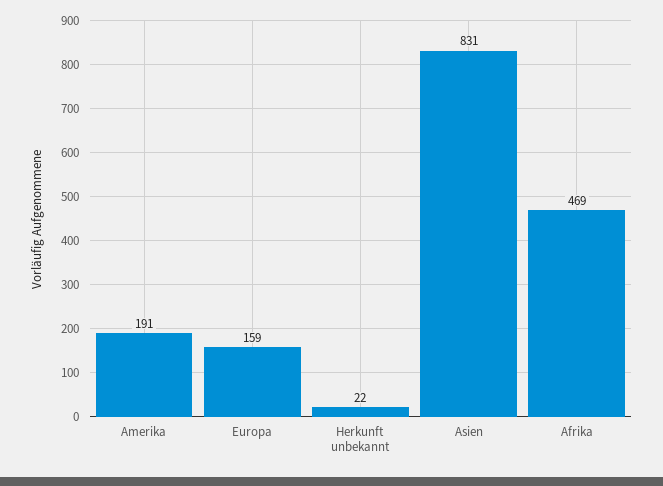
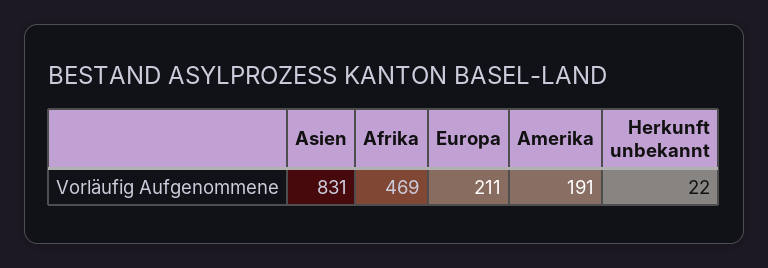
Europa: 159 -> 211

